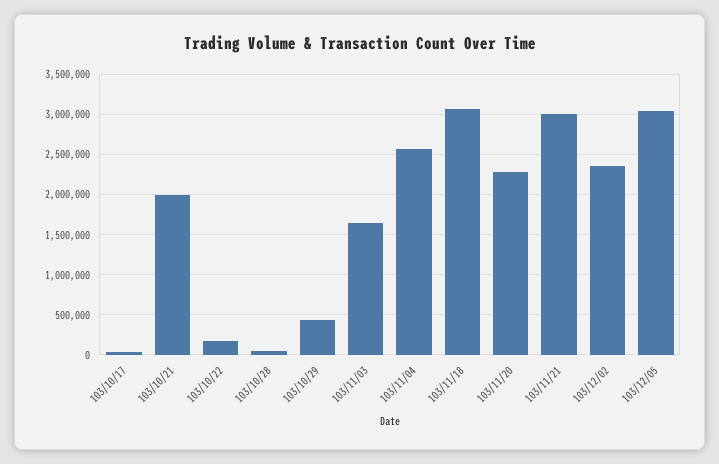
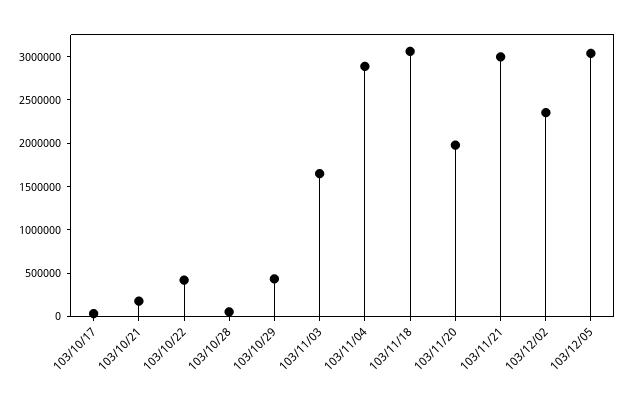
103/10/21: 2000000 -> 200000
103/10/22: 200000 -> 400000
103/11/04: 2600000 -> 2900000
103/11/20: 2300000 -> 2000000

